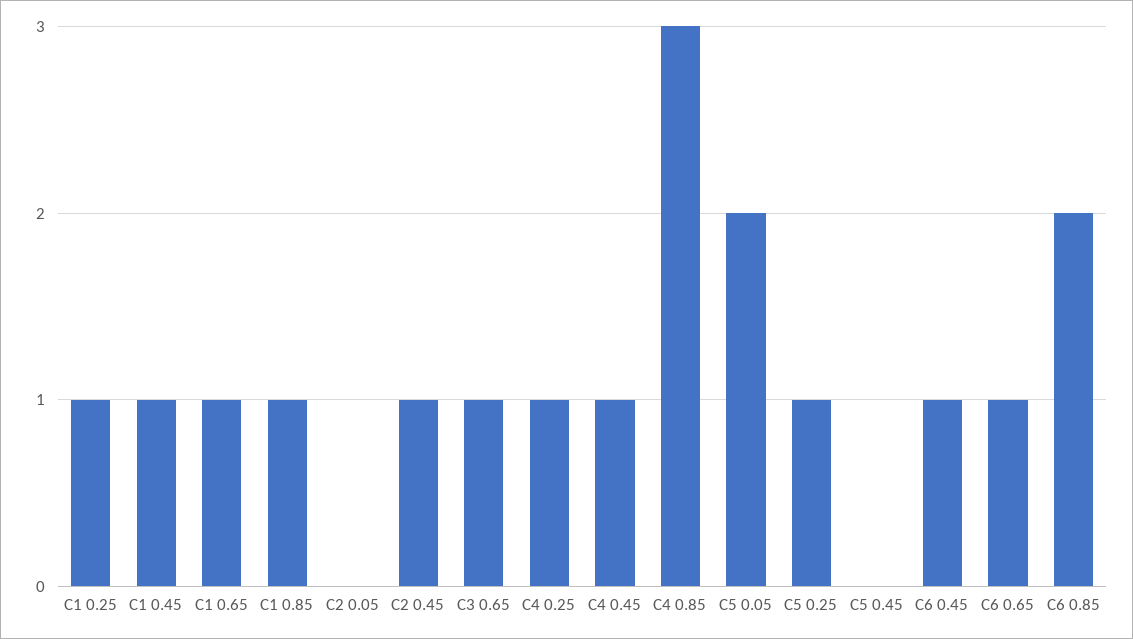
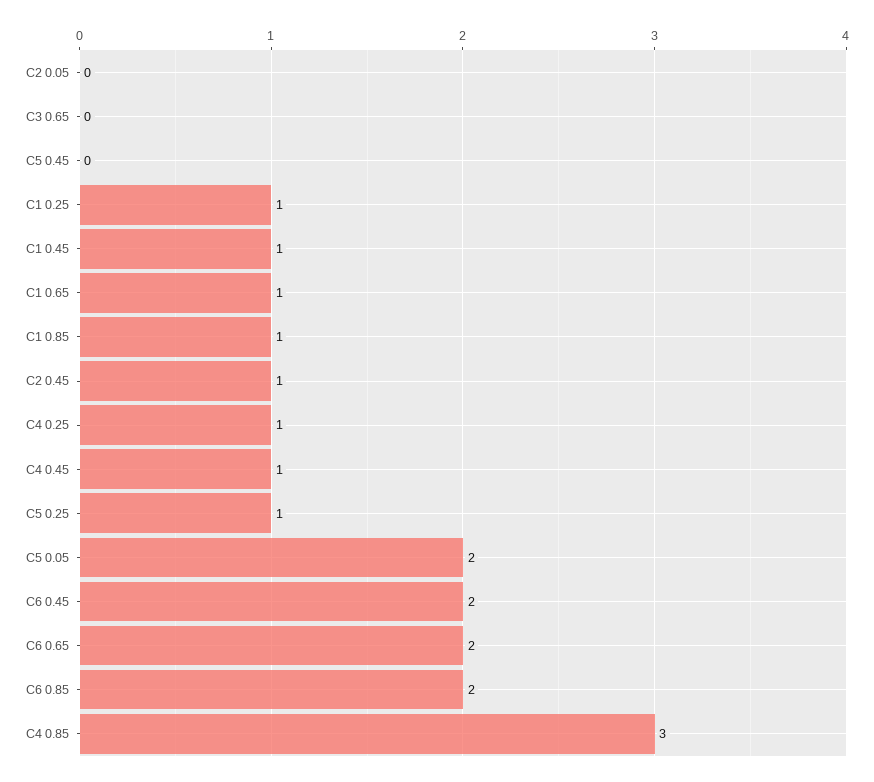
C3 0.65: 1 -> 0
C6 0.45: 1 -> 2
C6 0.65: 1 -> 2

